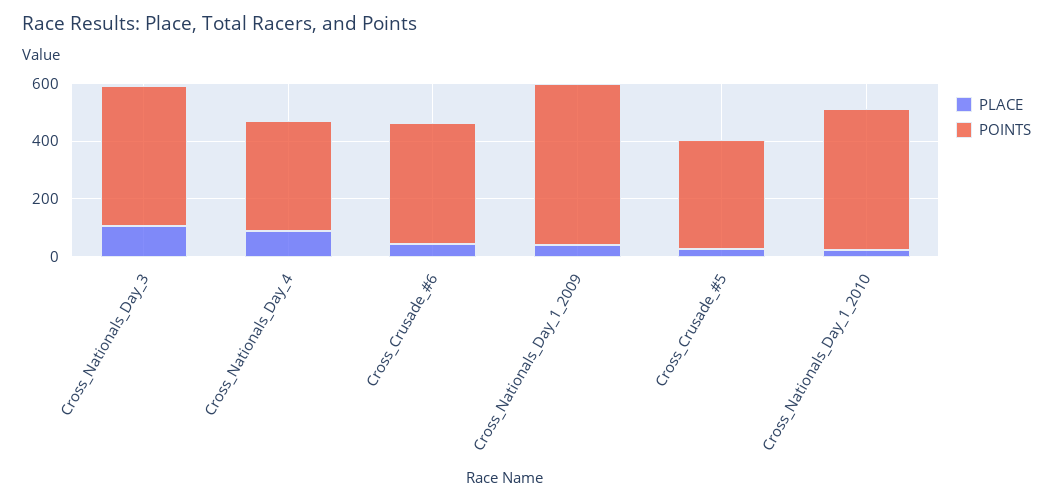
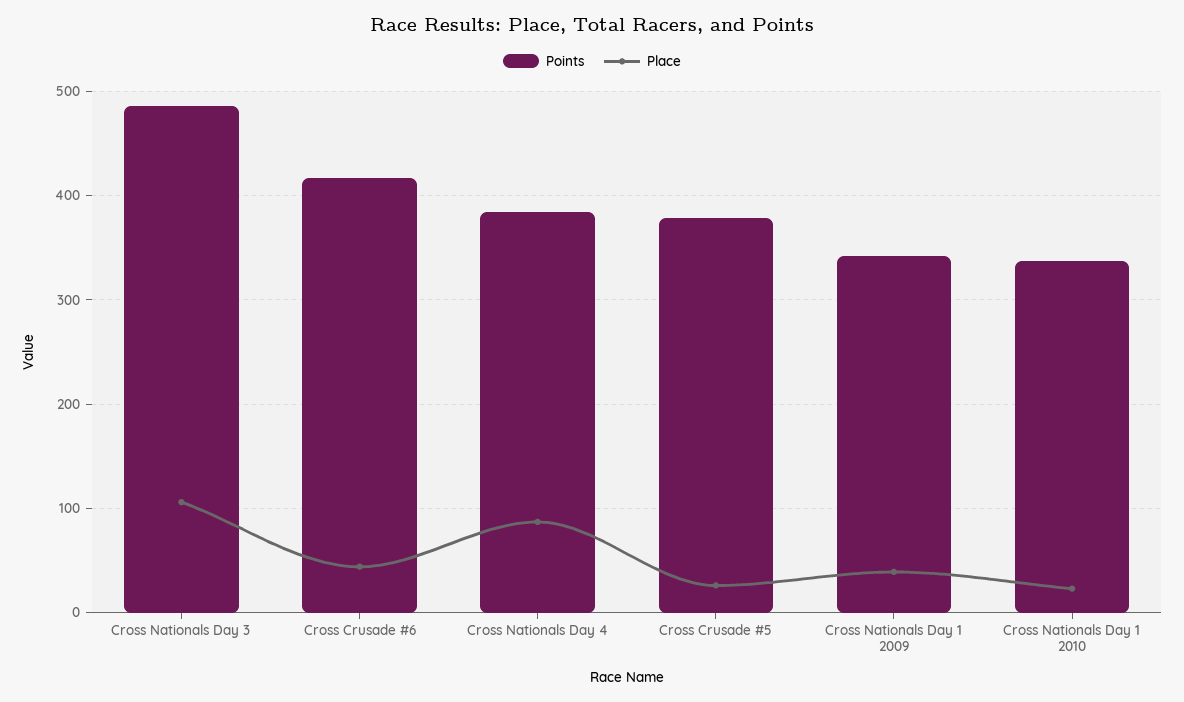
POINTS, Cross_Nationals_Day_1_2009: 550 -> 340
POINTS, Cross_Nationals_Day_1_2010: 500 -> 340

